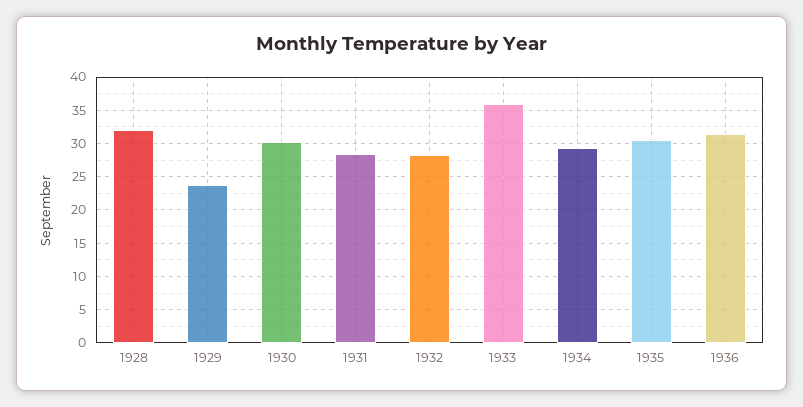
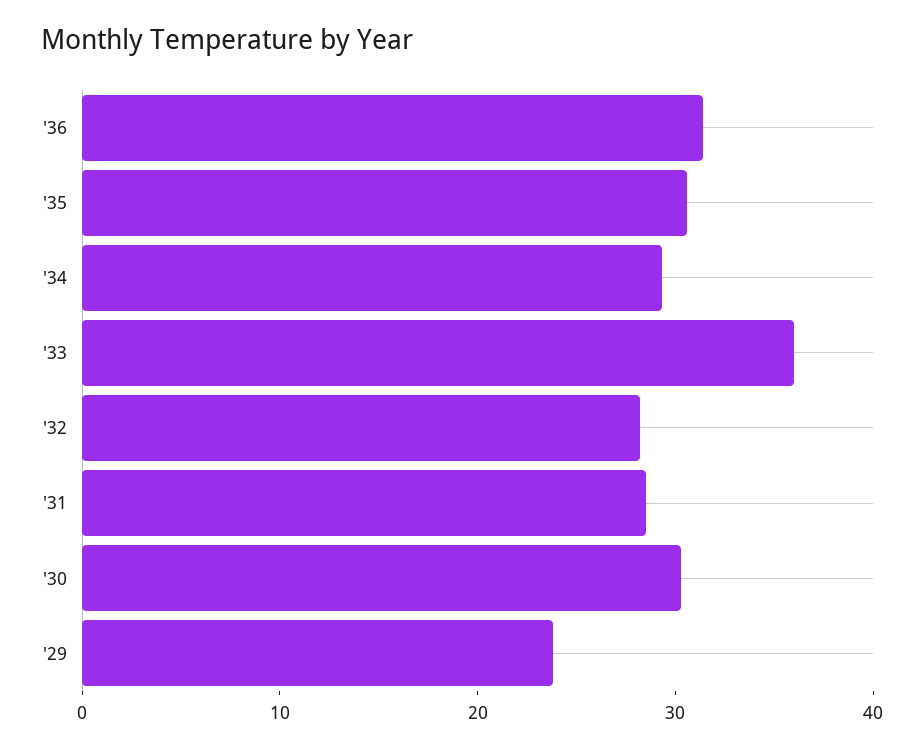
1928: 32 -> none

